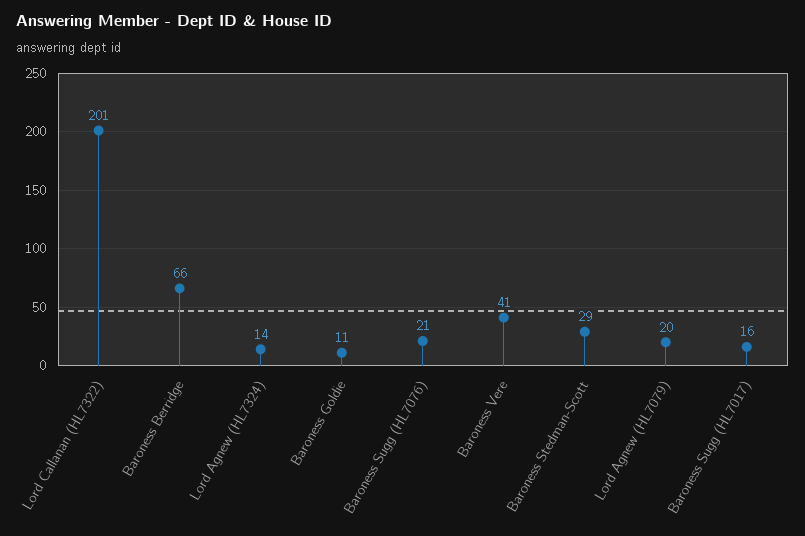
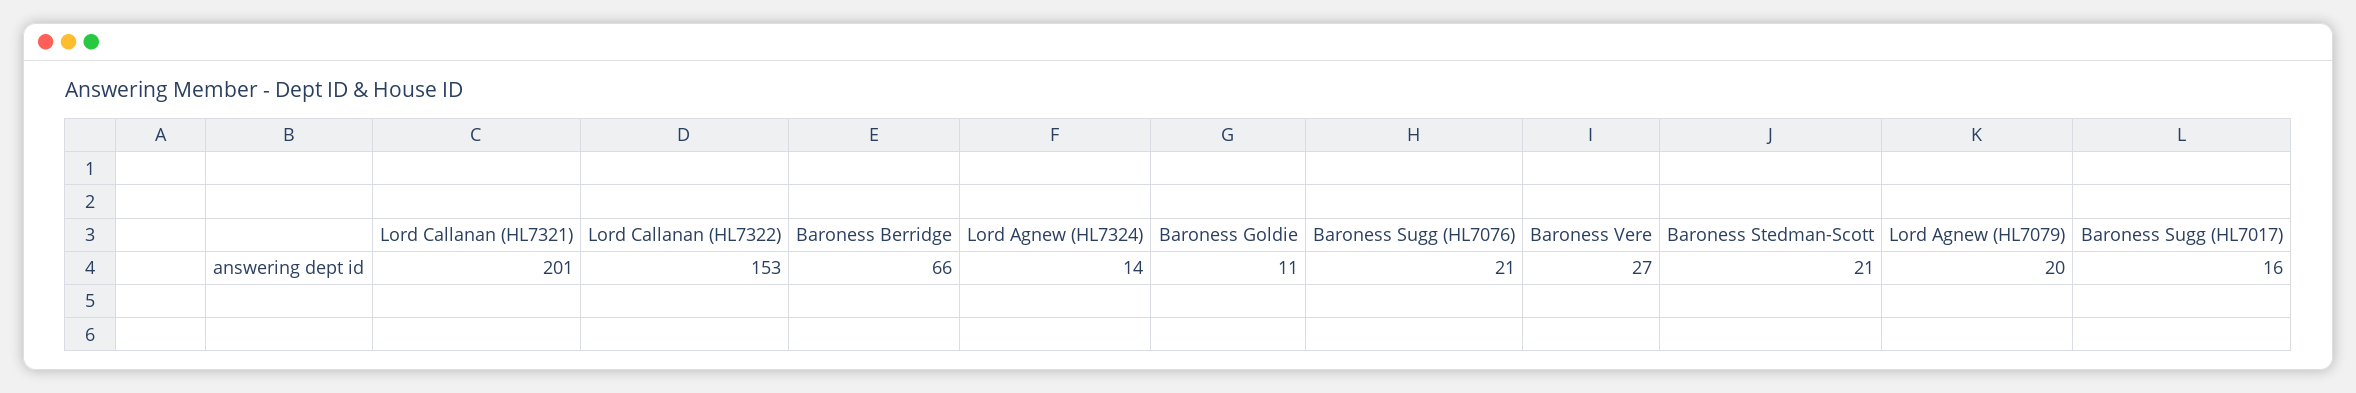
Lord Callanan (HL7322): 201 -> 153
Baroness Vere: 41 -> 27
Baroness Stedman-Scott: 29 -> 21
Lord Callanan (HL7321): none -> 201

